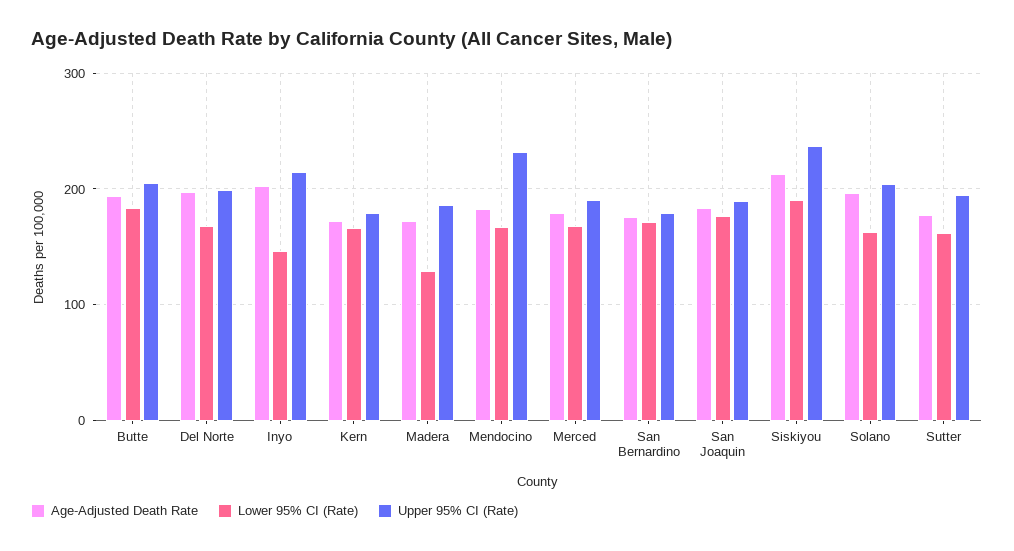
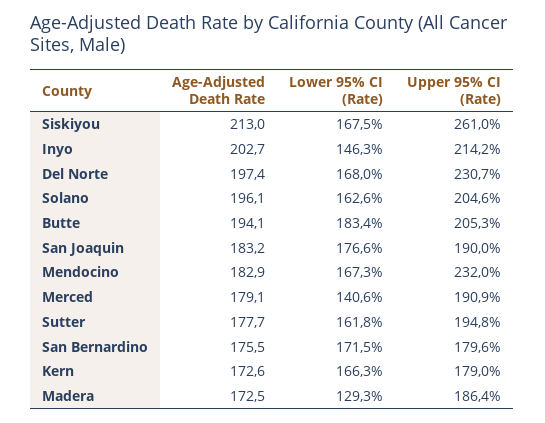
Upper 95% CI (Rate), Del Norte: 200 -> 230.7
Lower 95% CI (Rate), Merced: 170 -> 140.6
Lower 95% CI (Rate), Siskiyou: 190 -> 167.5
Upper 95% CI (Rate), Siskiyou: 240 -> 261

